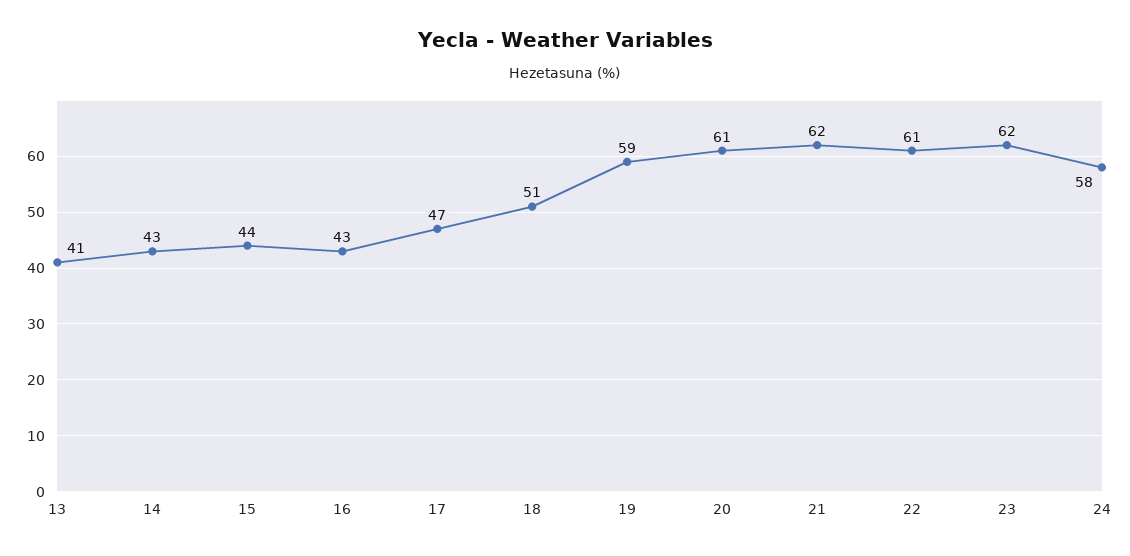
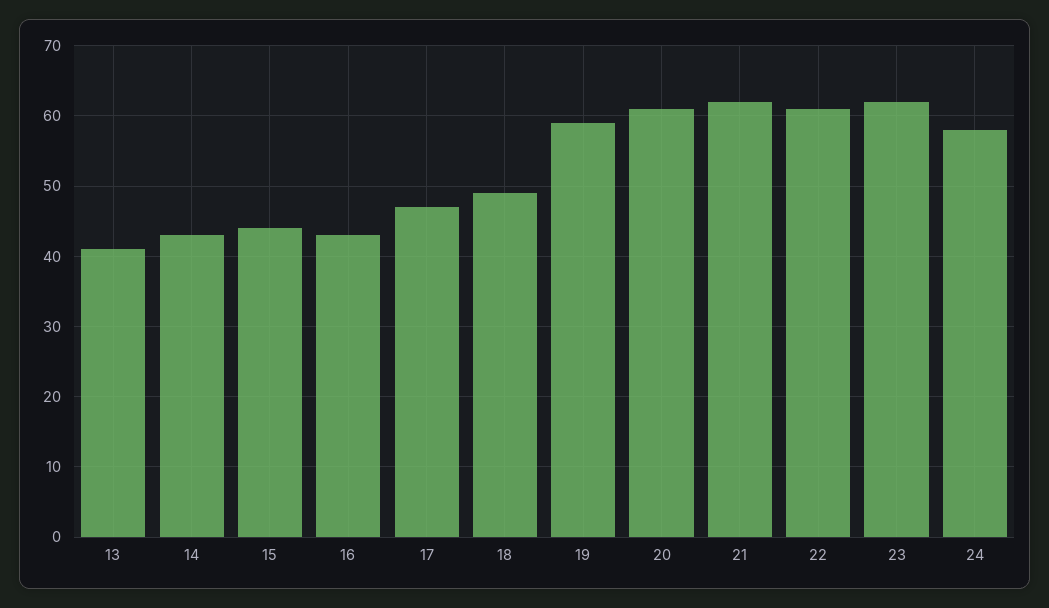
18: 51 -> 49

